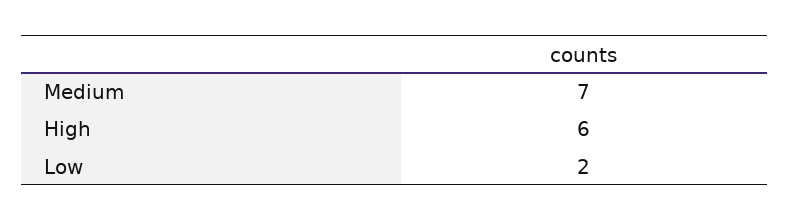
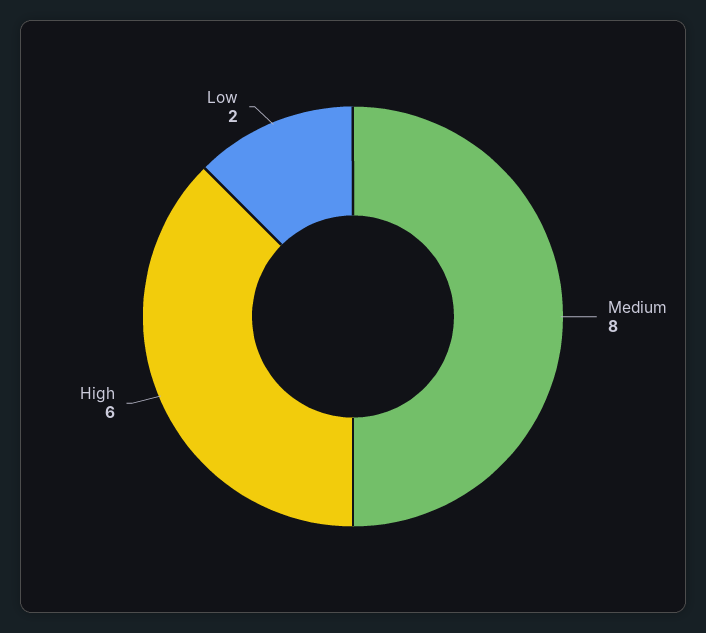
Medium: 7 -> 8

